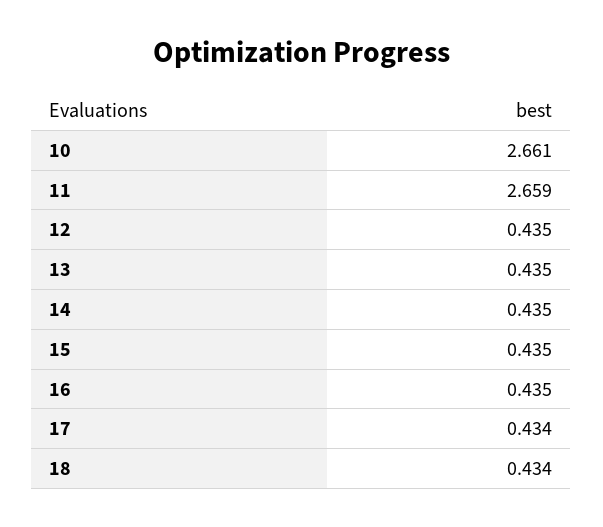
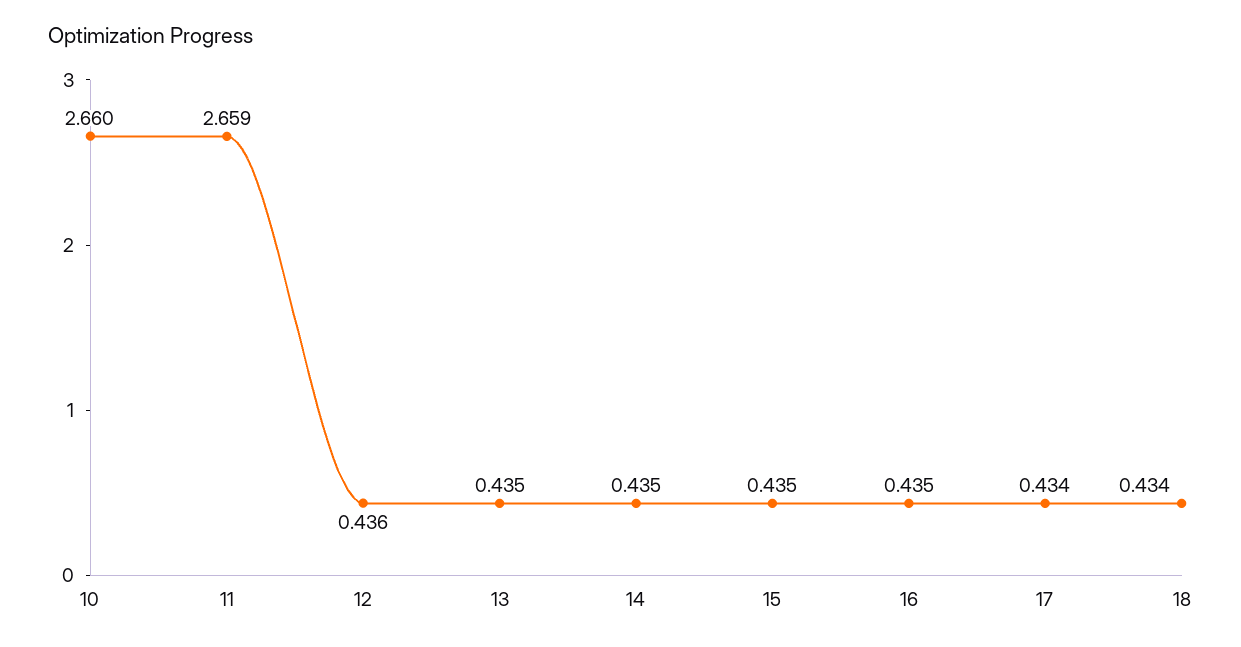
10: 2.661 -> 2.66
12: 0.435 -> 0.436

